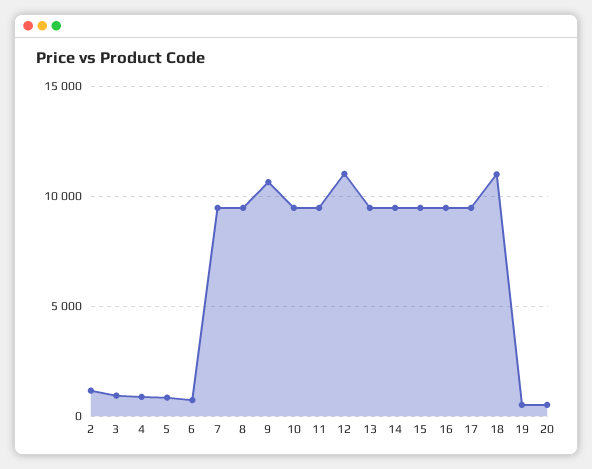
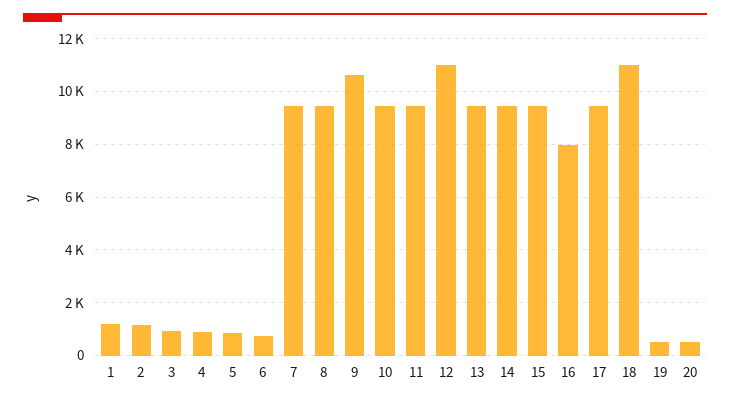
16: 9500 -> 8000
1: none -> 1250

